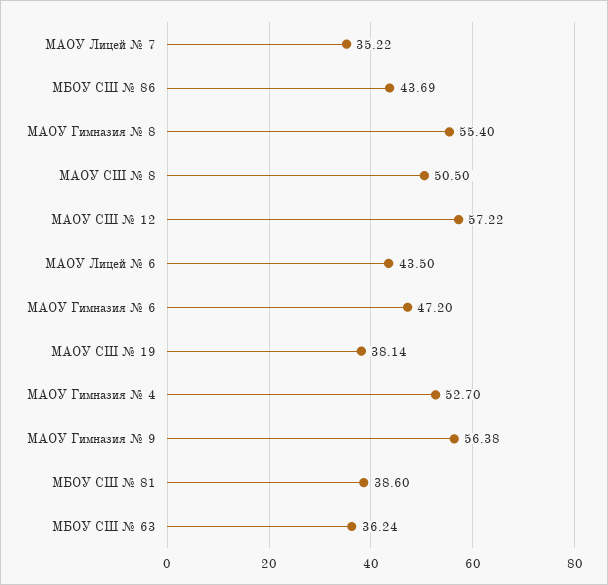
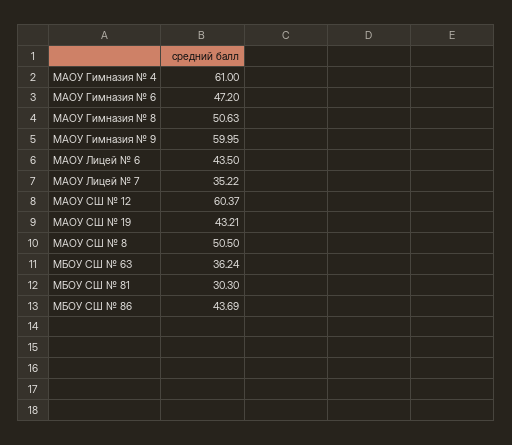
МАОУ Гимназия № 8: 55.4 -> 50.63
МАОУ СШ № 12: 57.22 -> 60.37
МАОУ СШ № 19: 38.14 -> 43.21
МАОУ Гимназия № 4: 52.7 -> 61
МАОУ Гимназия № 9: 56.38 -> 59.95
МБОУ СШ № 81: 38.6 -> 30.3

